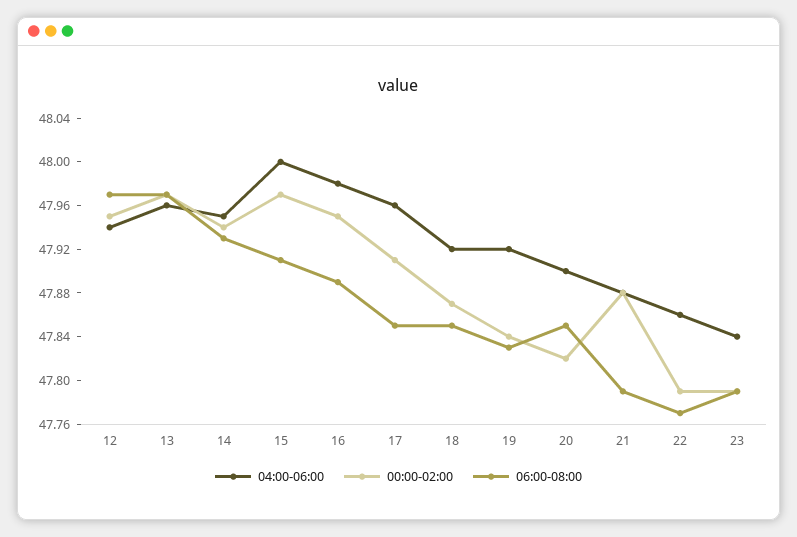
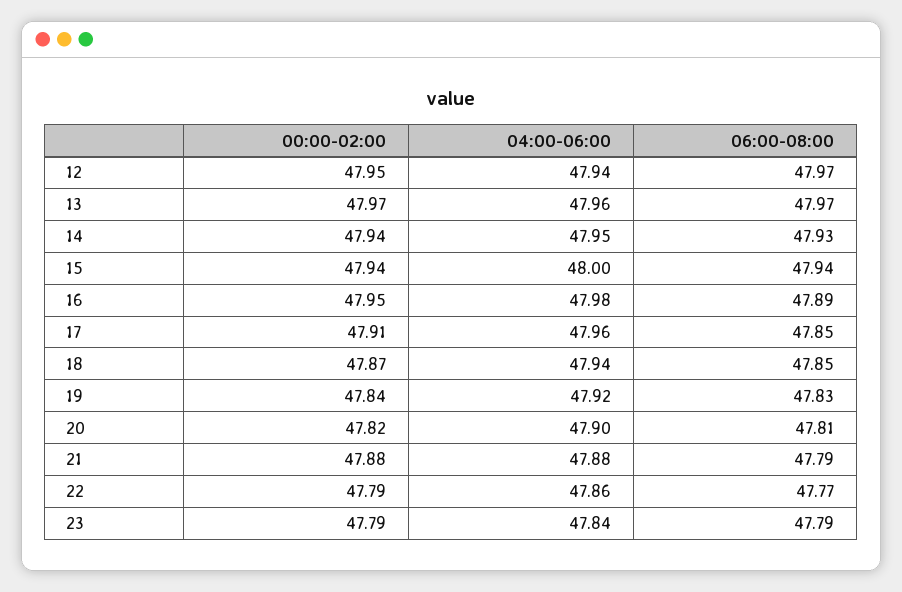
00:00-02:00, 15: 47.97 -> 47.94
06:00-08:00, 15: 47.91 -> 47.94
04:00-06:00, 18: 47.92 -> 47.94
06:00-08:00, 20: 47.85 -> 47.81

